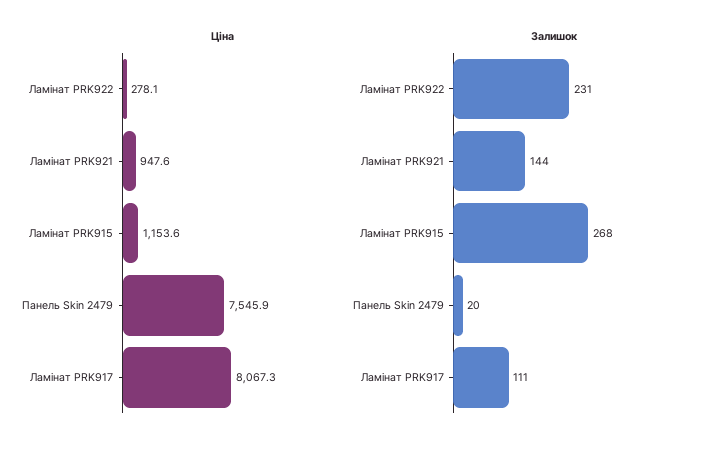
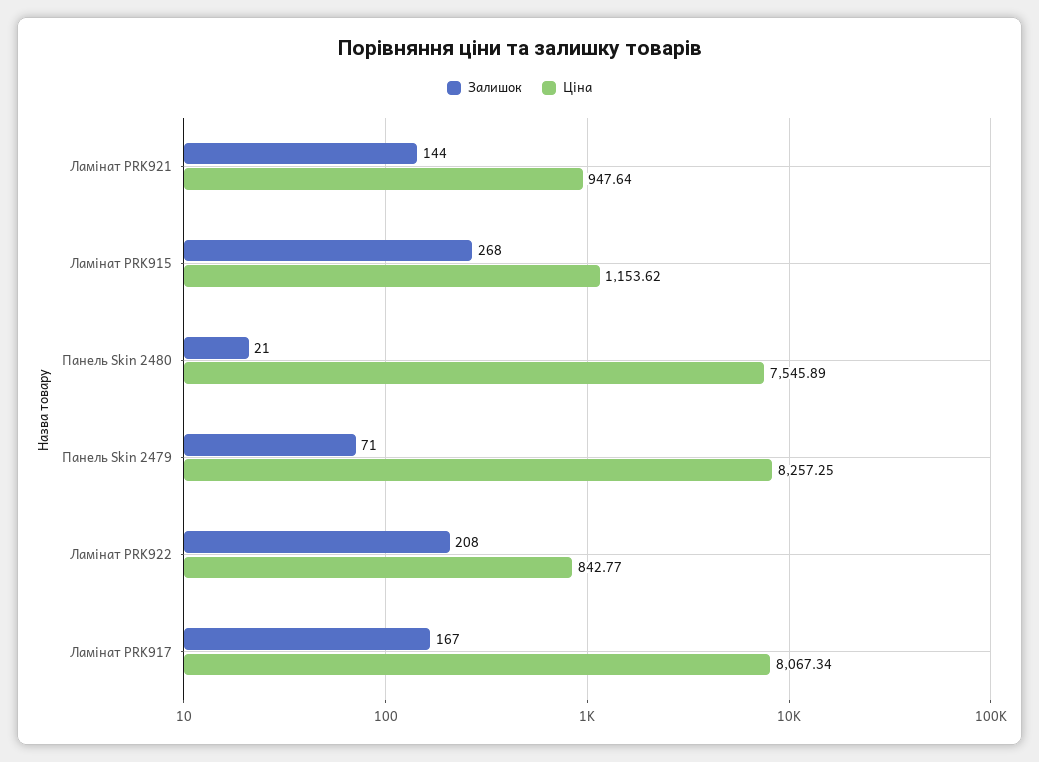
Ціна, Ламінат PRK922: 278.1 -> 842.77
Ціна, Панель Skin 2479: 7545.9 -> 8257.25
Залишок, Ламінат PRK922: 231 -> 208
Залишок, Панель Skin 2479: 20 -> 71
Залишок, Ламінат PRK917: 111 -> 167
Залишок, Панель Skin 2480: none -> 21
Ціна, Панель Skin 2480: none -> 7545.89

